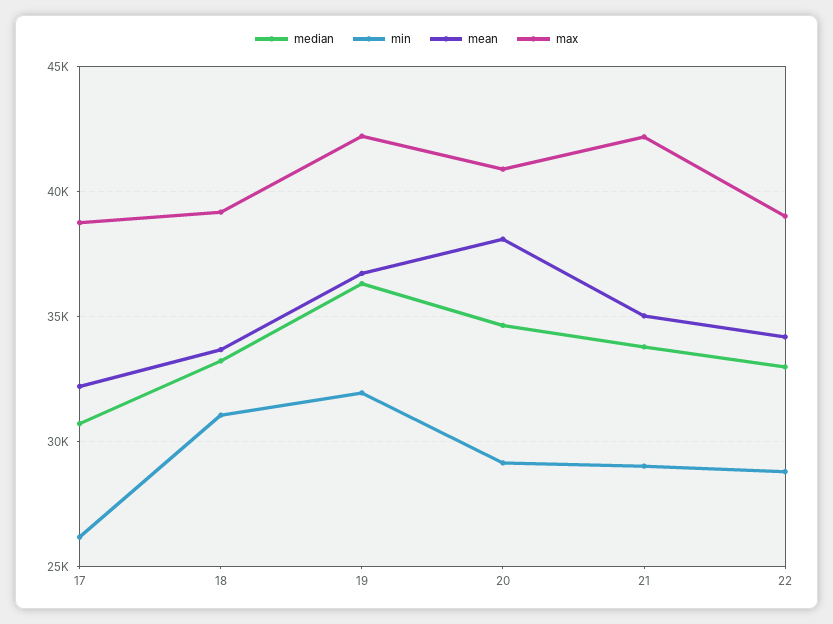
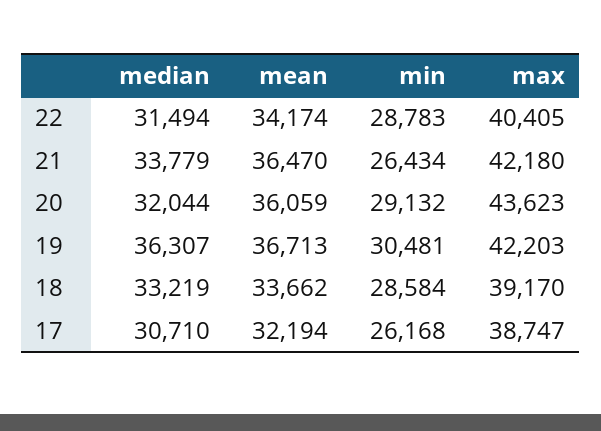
min, 18: 31000 -> 28584
min, 19: 32000 -> 30481
median, 20: 34500 -> 32044
mean, 20: 38000 -> 36059
max, 20: 41000 -> 43623
min, 21: 29000 -> 26434
mean, 21: 35000 -> 36470
median, 22: 33000 -> 31494
max, 22: 39000 -> 40405

